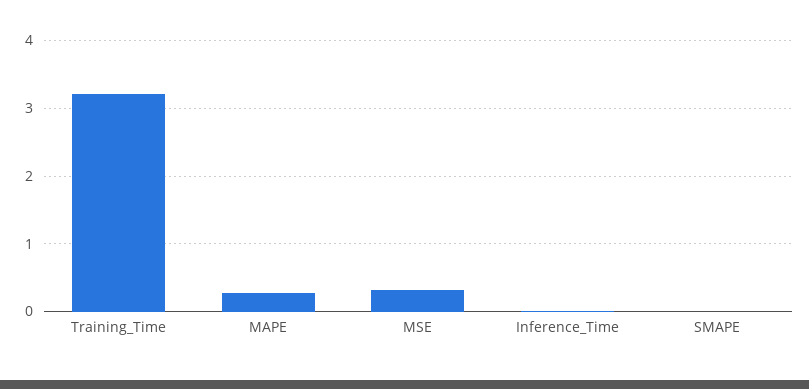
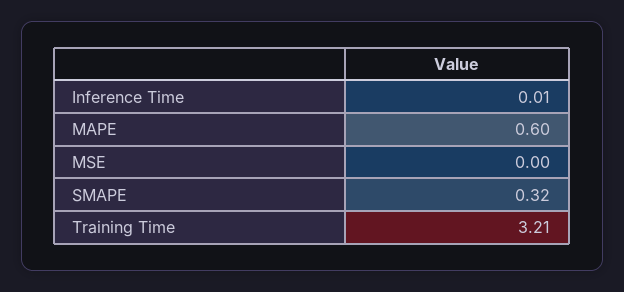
MAPE: 0.3 -> 0.6
MSE: 0.3 -> 0
SMAPE: 0 -> 0.32

